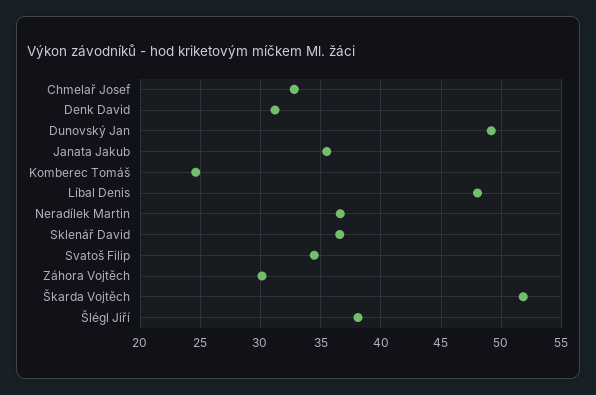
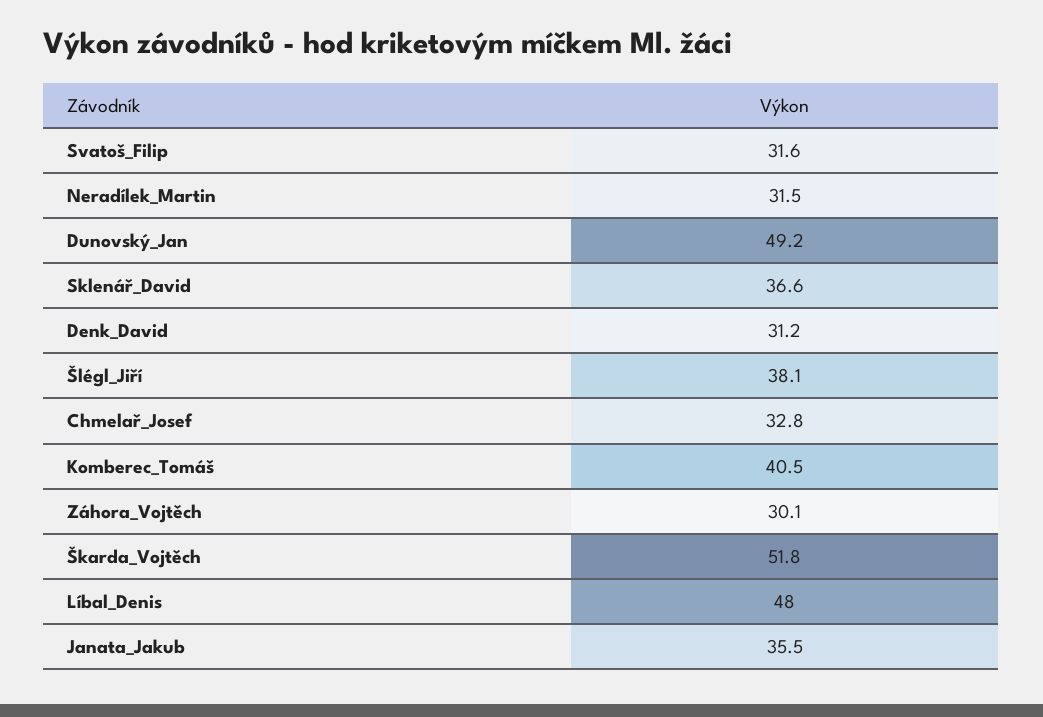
Komberec Tomáš: 24.5 -> 40.5
Neradílek Martin: 36.5 -> 31.5
Svatoš Filip: 34.5 -> 31.6

